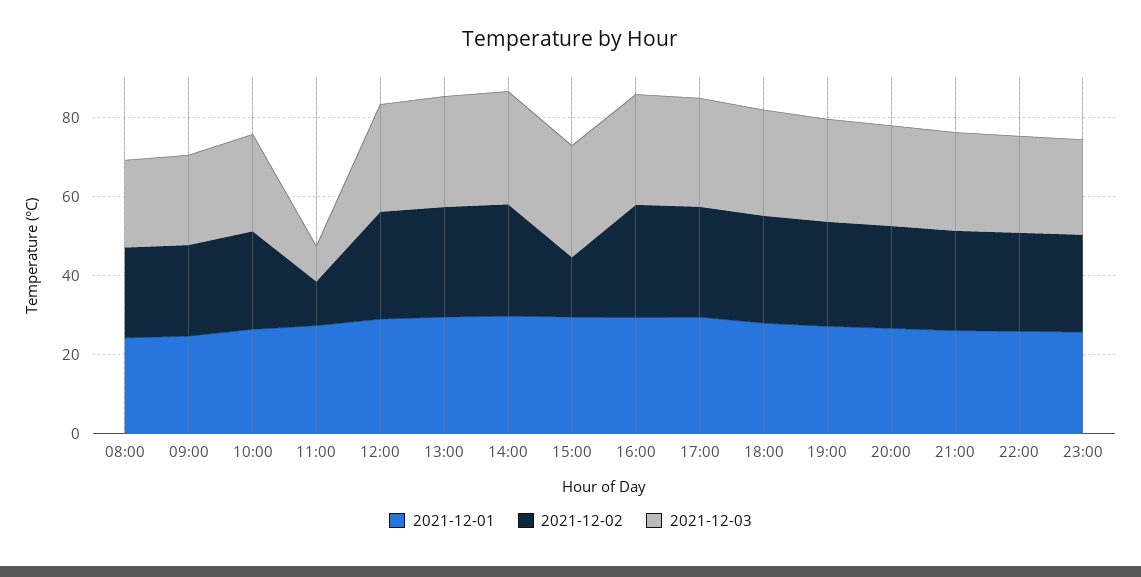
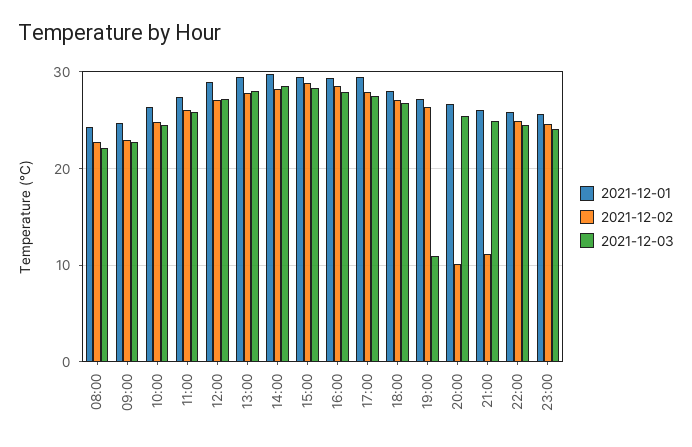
2021-12-02, 11:00: 10 -> 26
2021-12-03, 11:00: 10 -> 26
2021-12-02, 15:00: 15 -> 29
2021-12-03, 19:00: 25 -> 11
2021-12-02, 20:00: 25 -> 10
2021-12-02, 21:00: 25 -> 11

